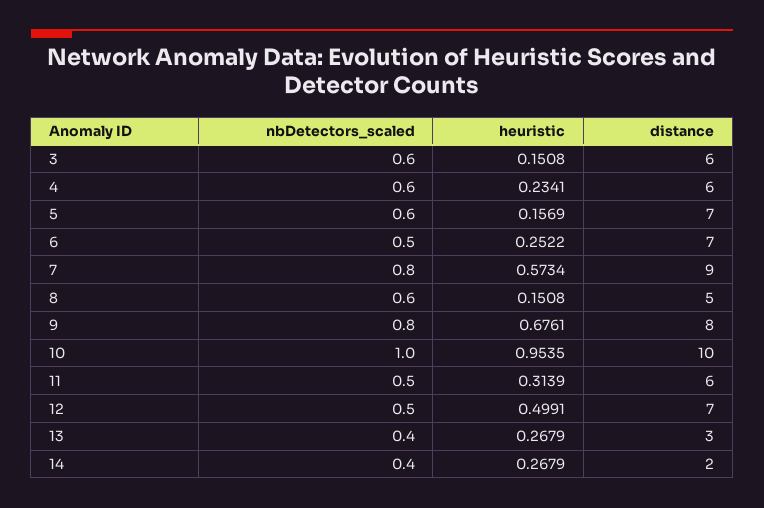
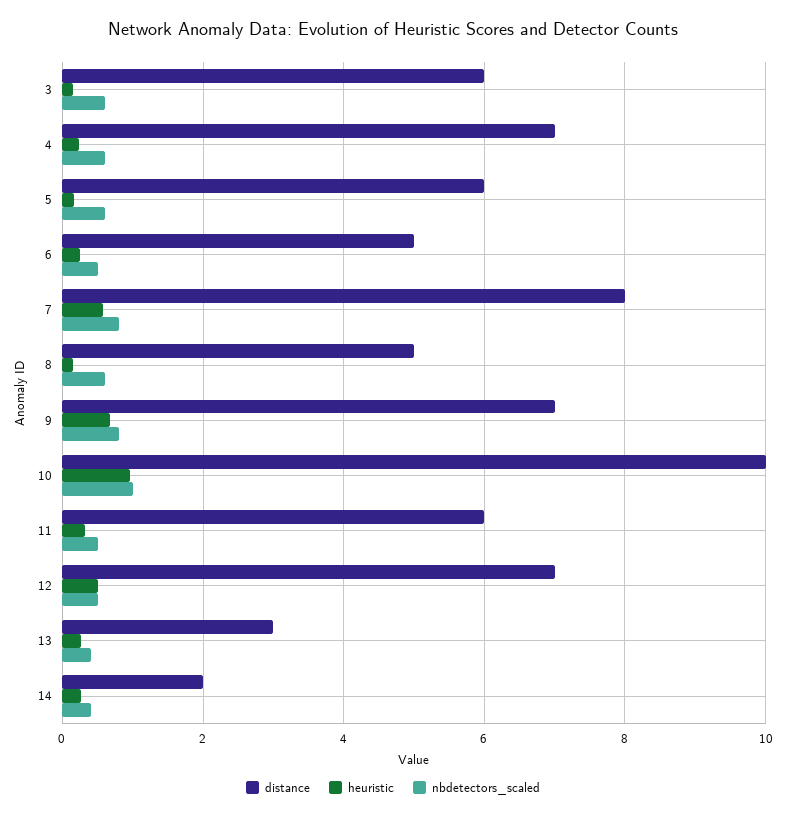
distance, 4: 6 -> 7
distance, 5: 7 -> 6
distance, 6: 7 -> 5
distance, 7: 9 -> 8
distance, 9: 8 -> 7

